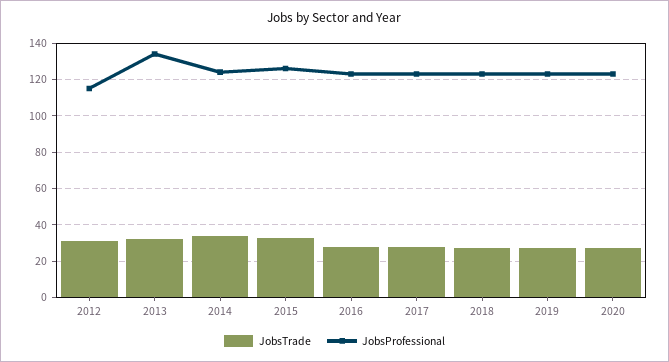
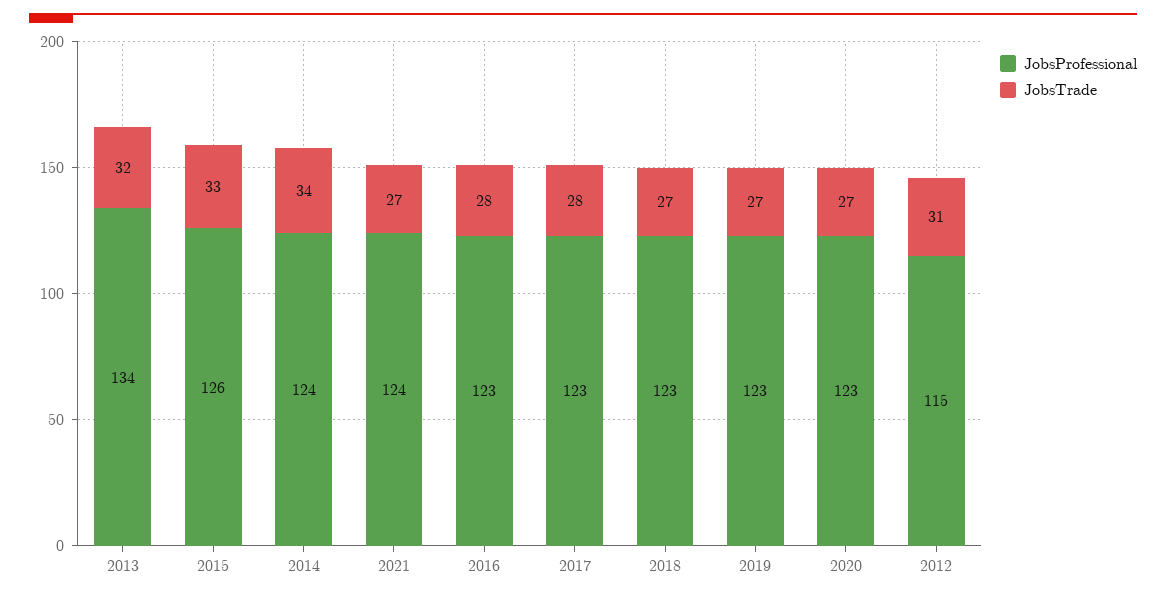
JobsProfessional, 2021: none -> 124
JobsTrade, 2021: none -> 27

